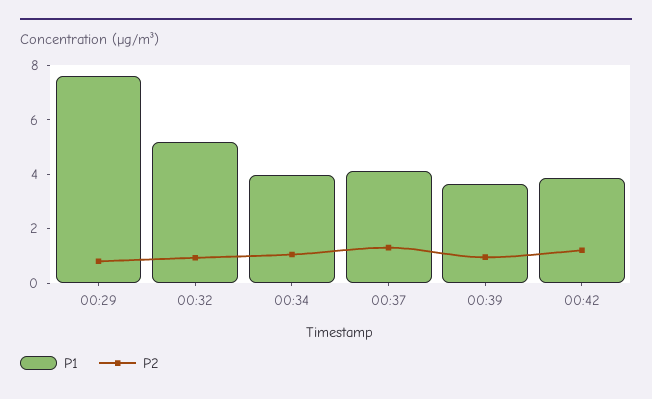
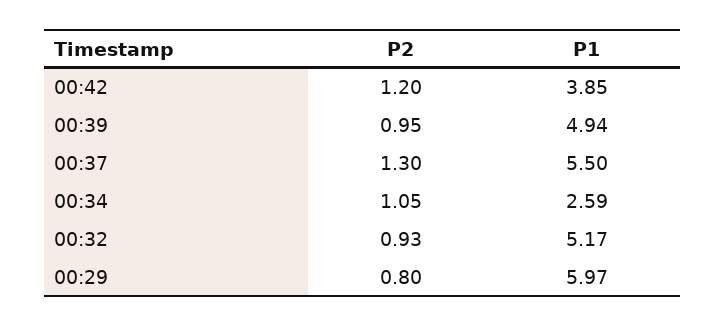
P1, 00:29: 7.5 -> 5.97
P1, 00:34: 4 -> 2.59
P1, 00:37: 4 -> 5.5
P1, 00:39: 3.5 -> 4.94

